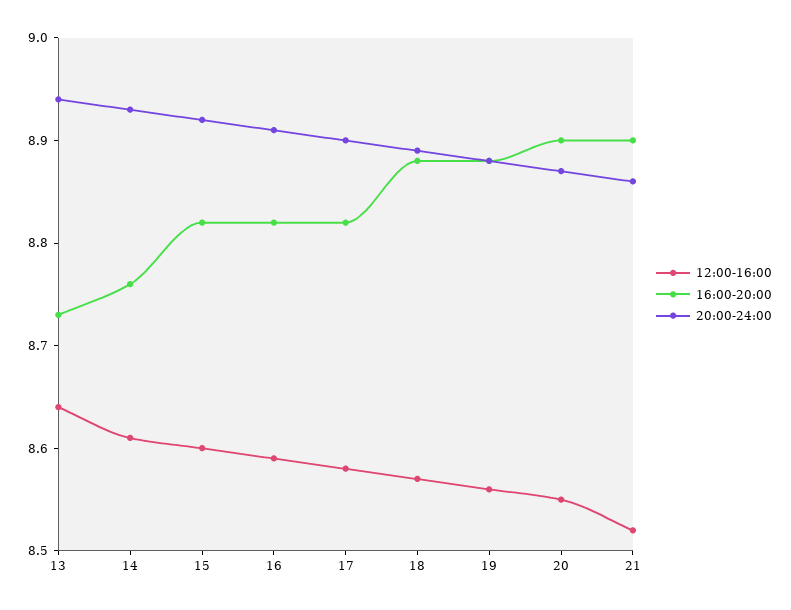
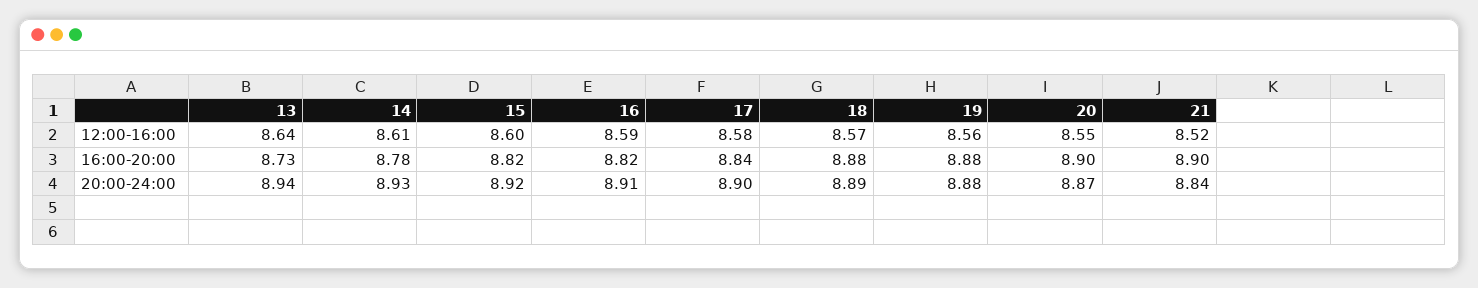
16:00-20:00, 14: 8.76 -> 8.78
16:00-20:00, 17: 8.82 -> 8.84
20:00-24:00, 21: 8.86 -> 8.84

